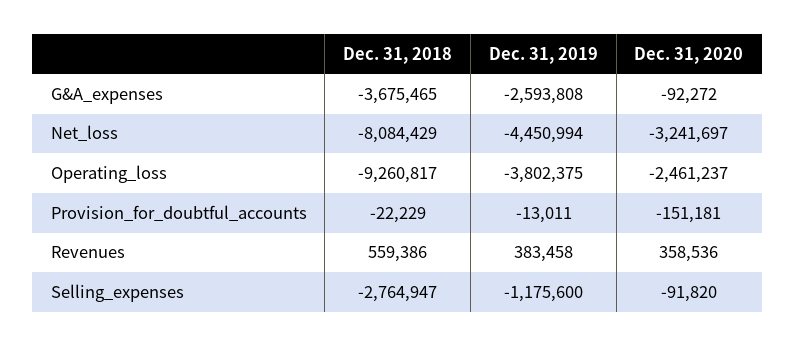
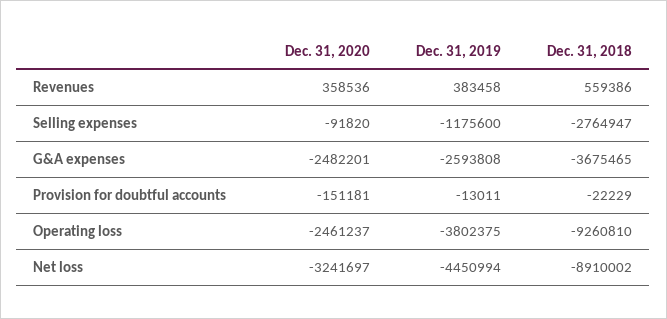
Dec. 31, 2020, G&A_expenses: -92272 -> -2482201
Dec. 31, 2018, Net_loss: -8084429 -> -8910002
Dec. 31, 2018, Operating_loss: -9260817 -> -9260810

